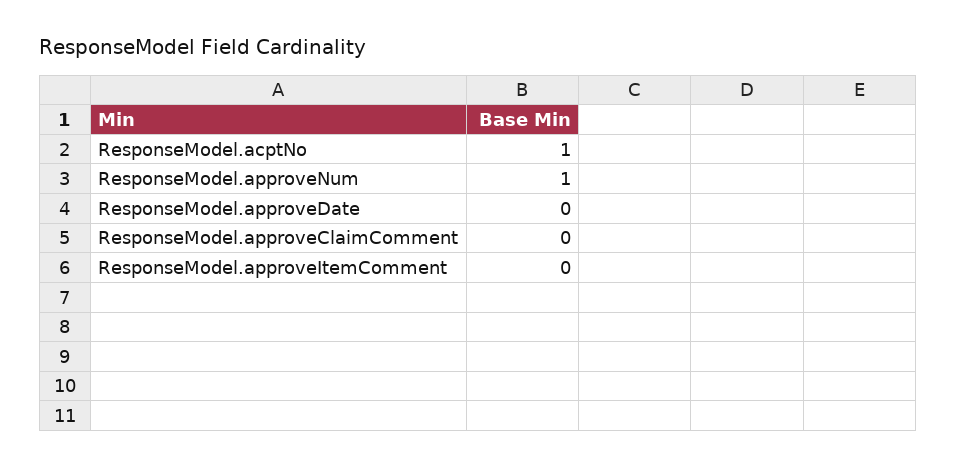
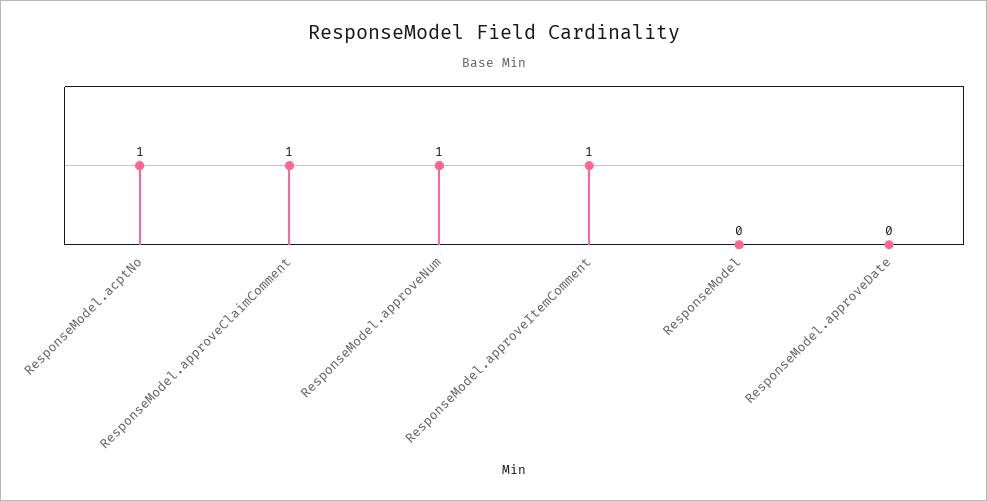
ResponseModel.approveClaimComment: 0 -> 1
ResponseModel.approveItemComment: 0 -> 1
ResponseModel: none -> 0

